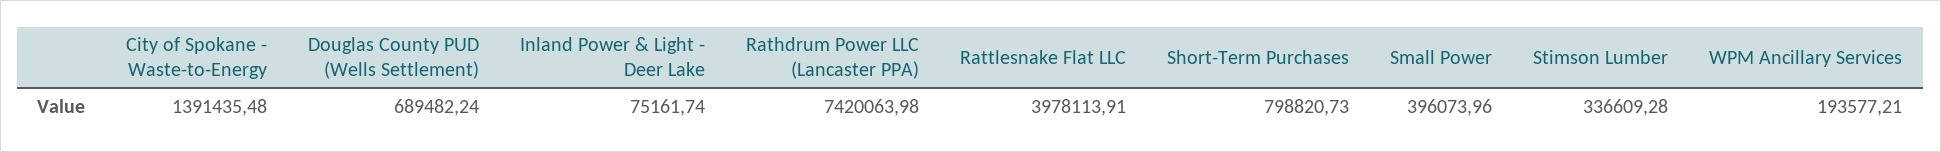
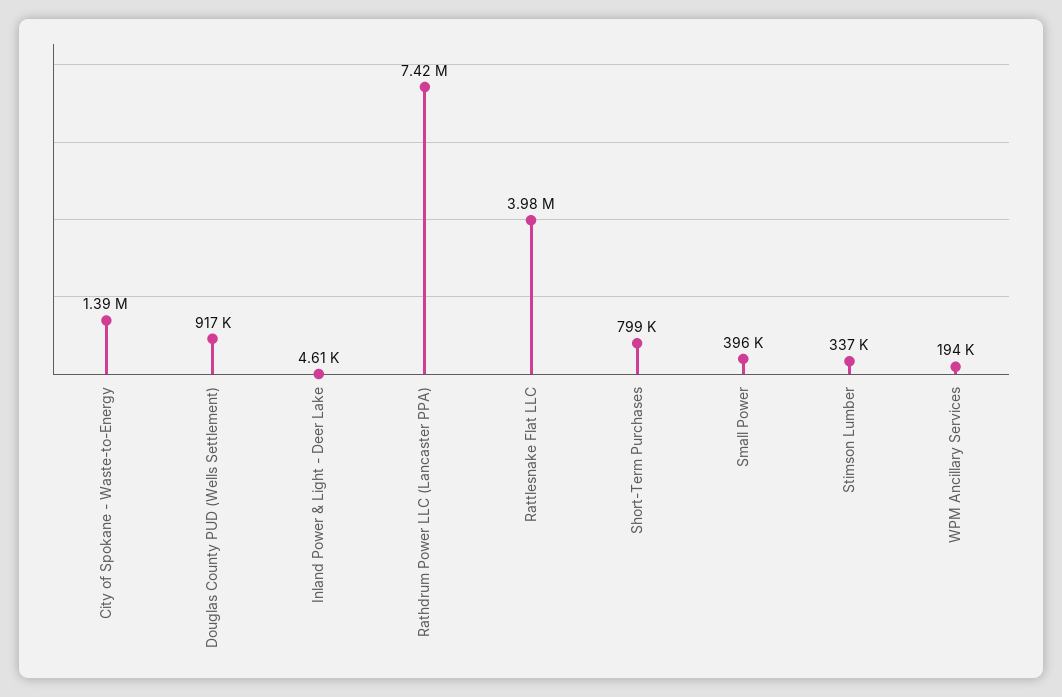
Douglas County PUD (Wells Settlement): 689482.24 -> 917000
Inland Power & Light - Deer Lake: 75161.74 -> 4610

